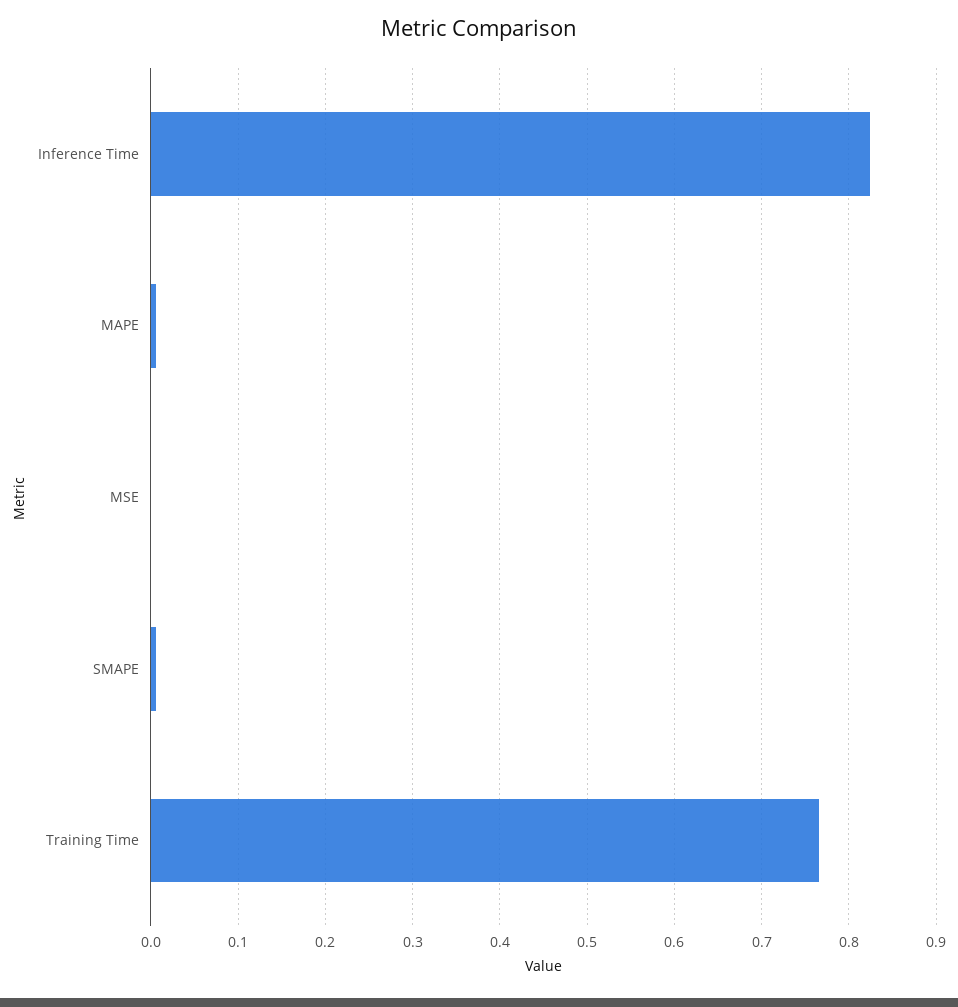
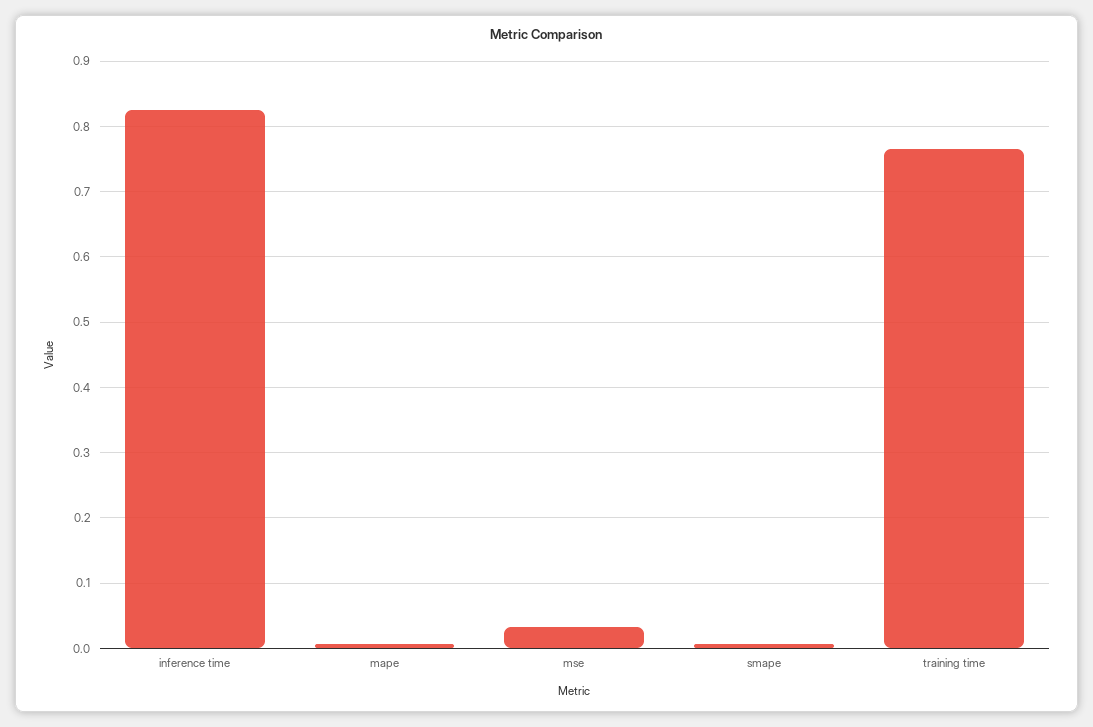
MSE: 0 -> 0.03

